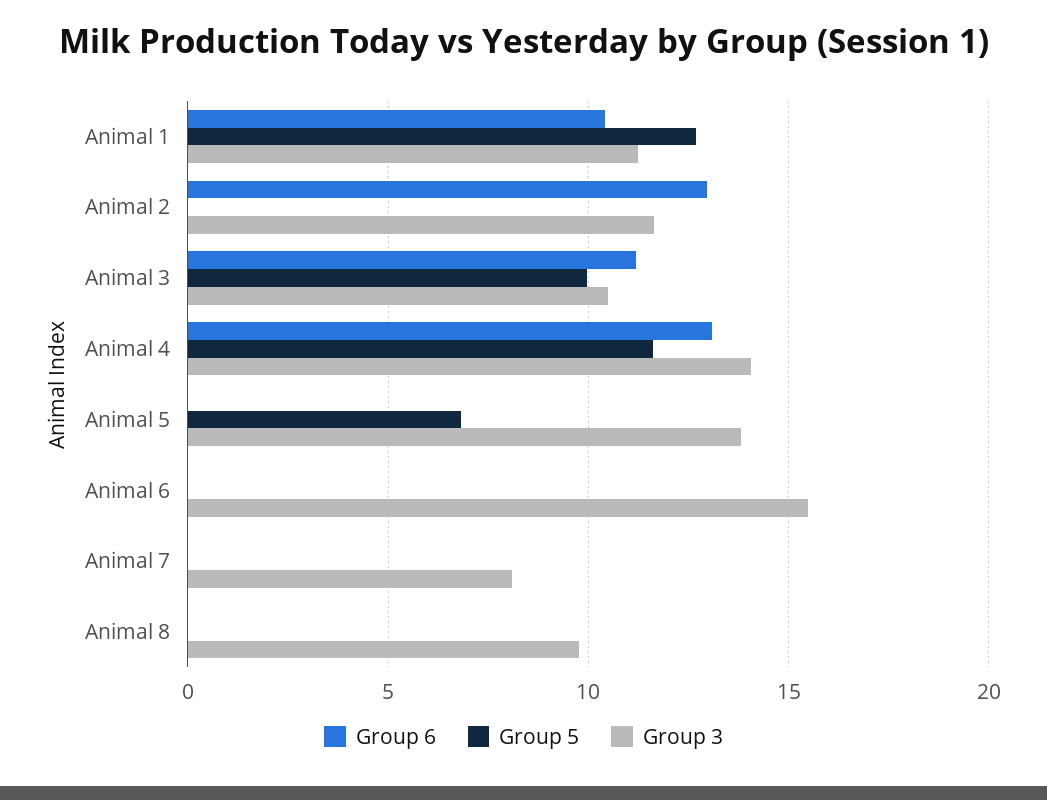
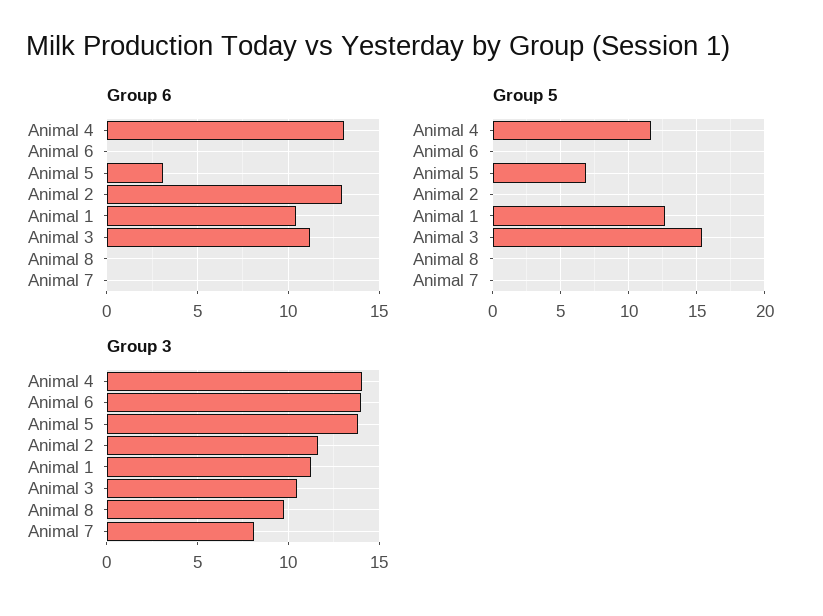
Group 5, Animal 3: 10 -> 15.5
Group 6, Animal 5: 0 -> 3
Group 3, Animal 6: 15.5 -> 14

